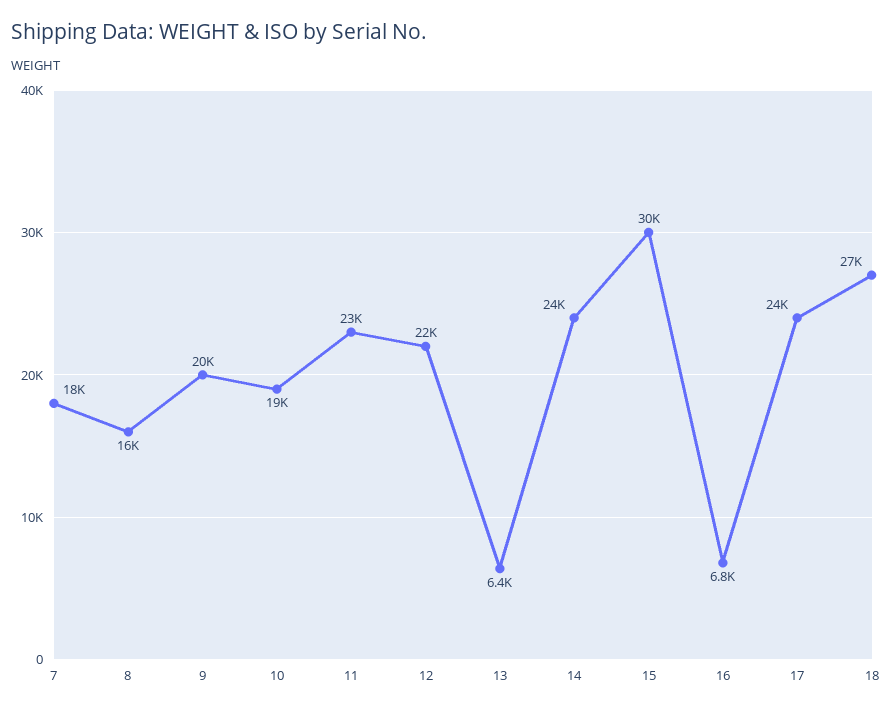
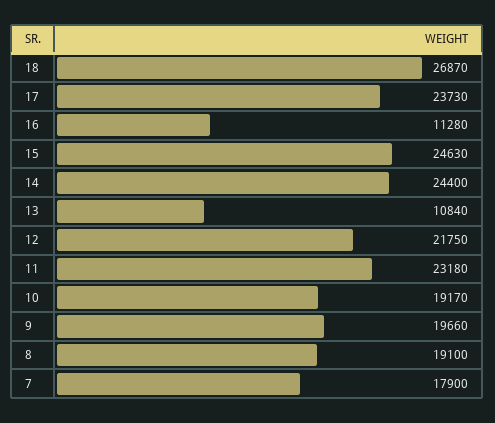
8: 16000 -> 19100
13: 6400 -> 10840
15: 30000 -> 24630
16: 6800 -> 11280

